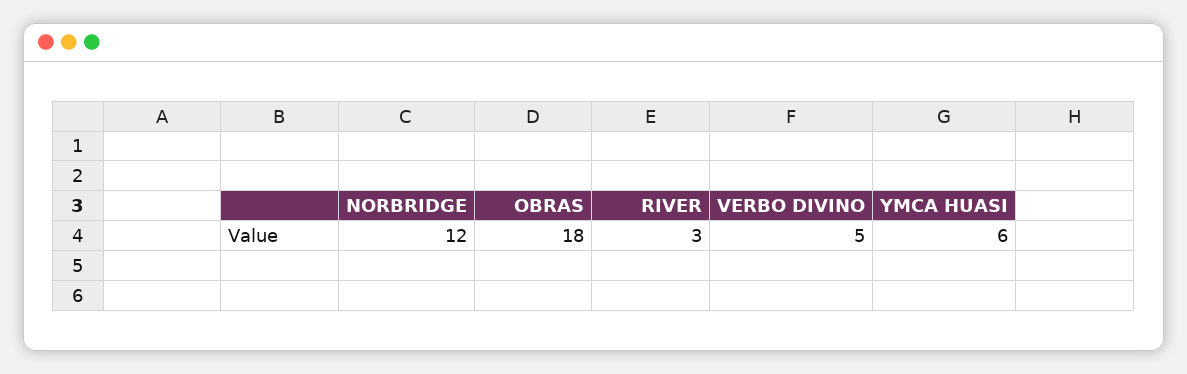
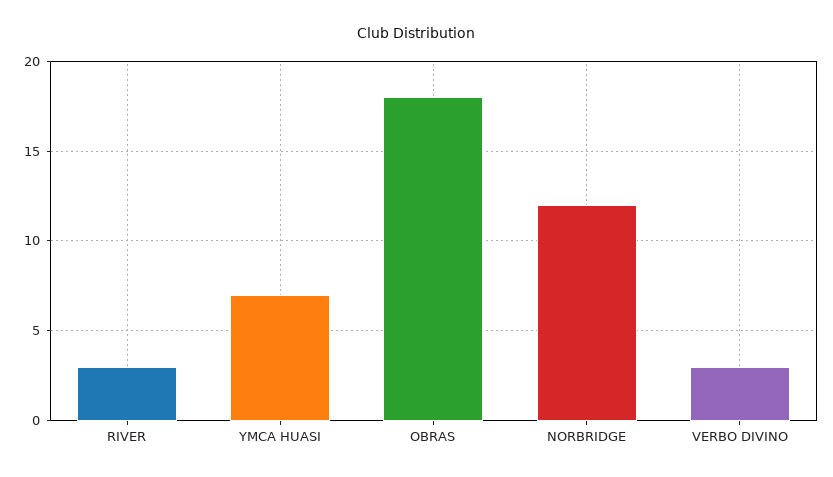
VERBO DIVINO: 5 -> 3
YMCA HUASI: 6 -> 7

